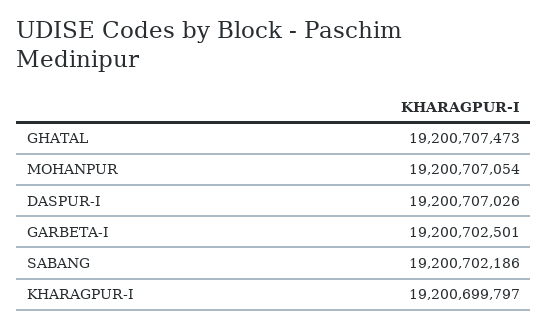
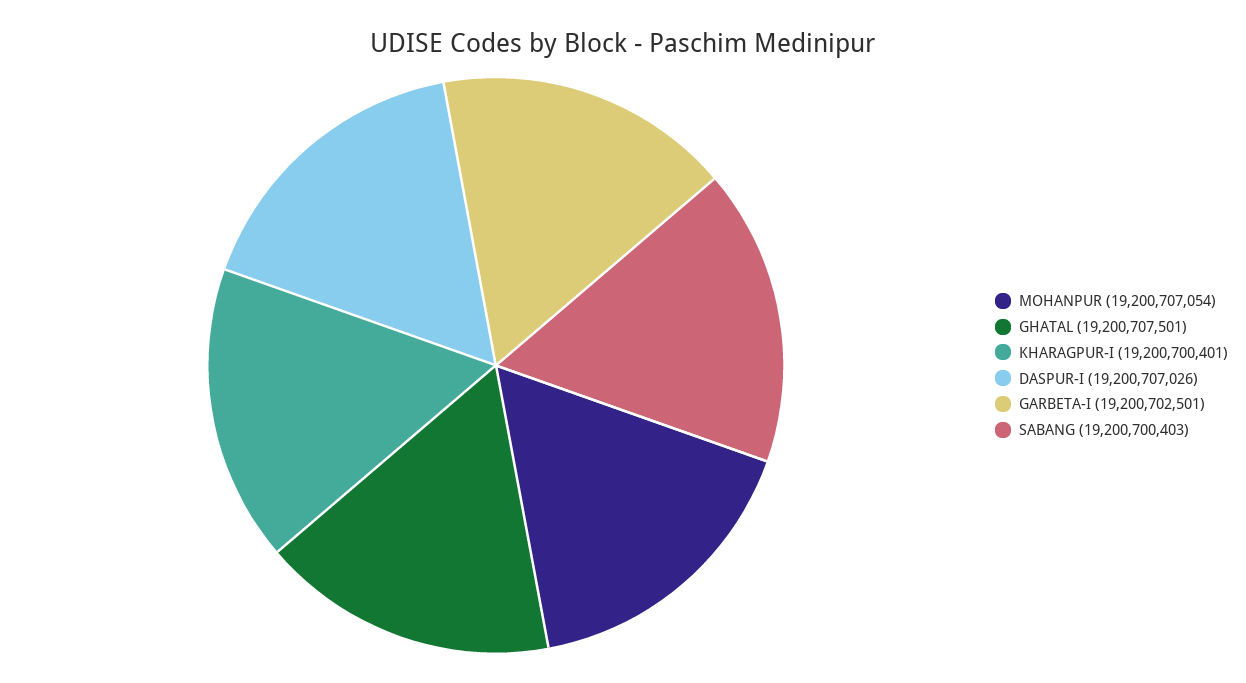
GHATAL: 19200707473 -> 19200707501
SABANG: 19200702186 -> 19200700403
KHARAGPUR-I: 19200699797 -> 19200700401

